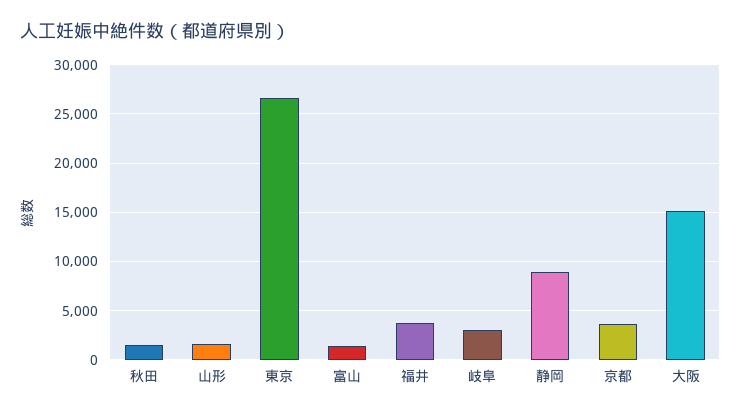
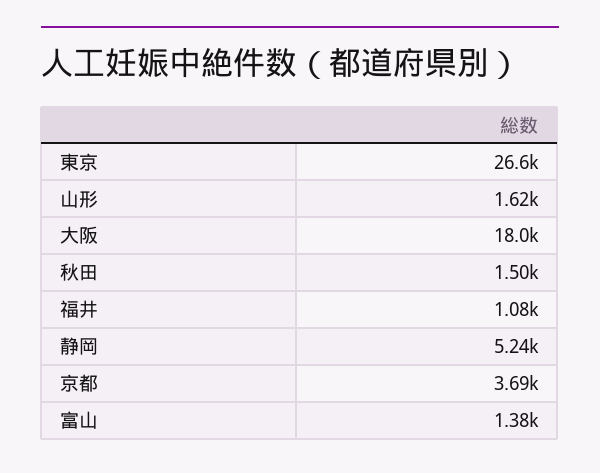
福井: 4000 -> 1080
岐阜: 3000 -> none
静岡: 9000 -> 5240
大阪: 15000 -> 18000

